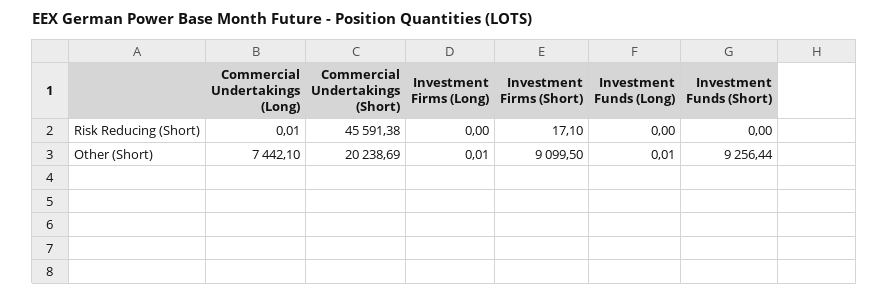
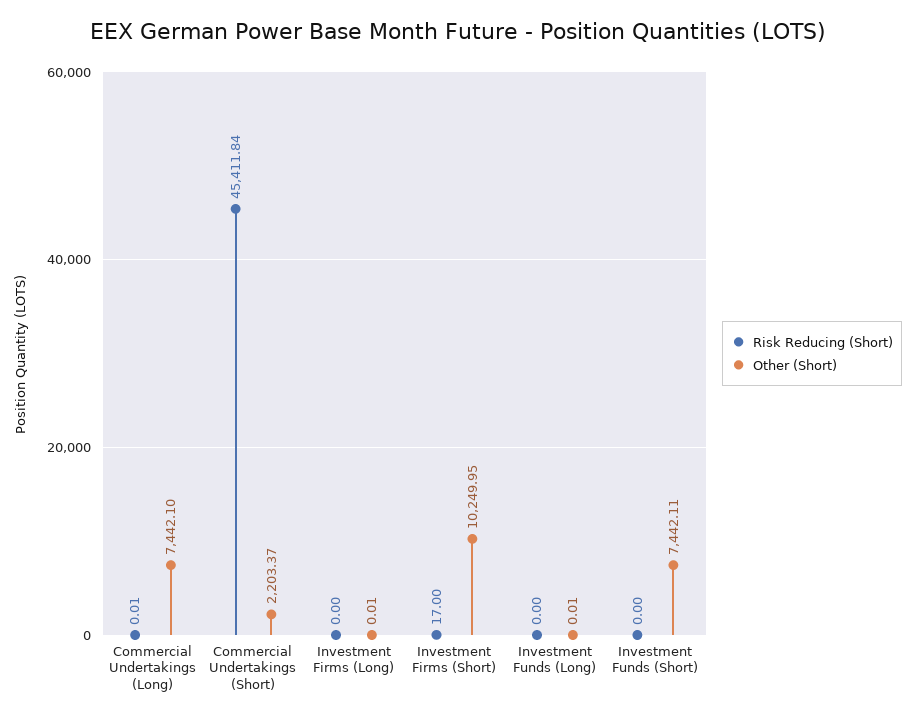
Risk Reducing (Short), Commercial Undertakings (Short): 45591.38 -> 45411.84
Risk Reducing (Short), Investment Firms (Short): 17.1 -> 17
Other (Short), Commercial Undertakings (Short): 20238.69 -> 2203.37
Other (Short), Investment Firms (Short): 9099.5 -> 10249.95
Other (Short), Investment Funds (Short): 9256.44 -> 7442.11

